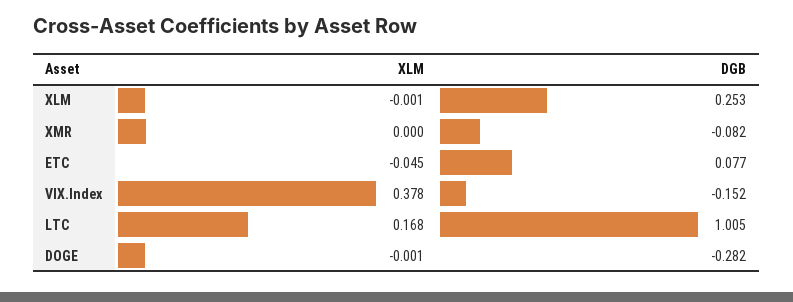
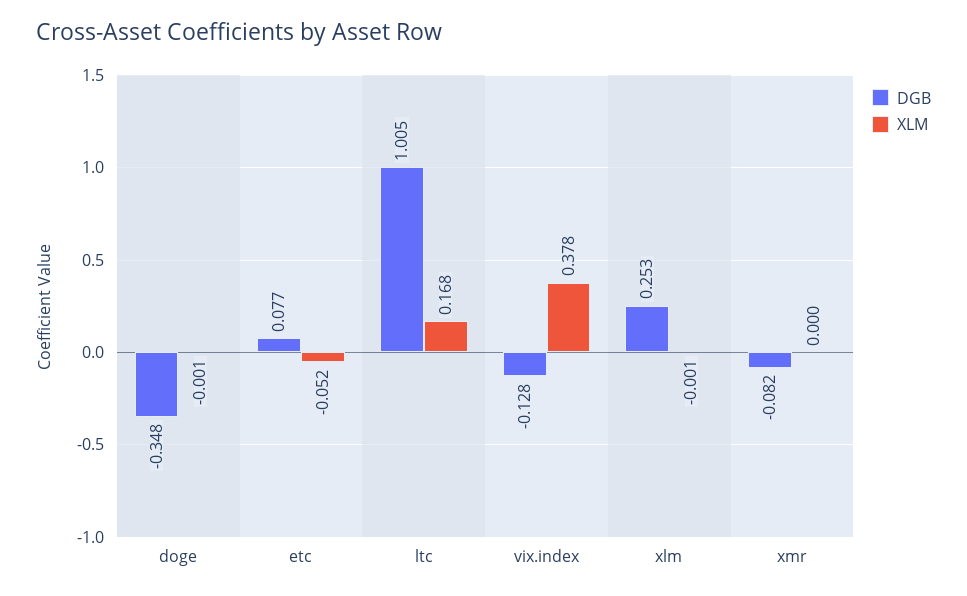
XLM, ETC: -0.045 -> -0.052
DGB, VIX.Index: -0.152 -> -0.128
DGB, DOGE: -0.282 -> -0.348

